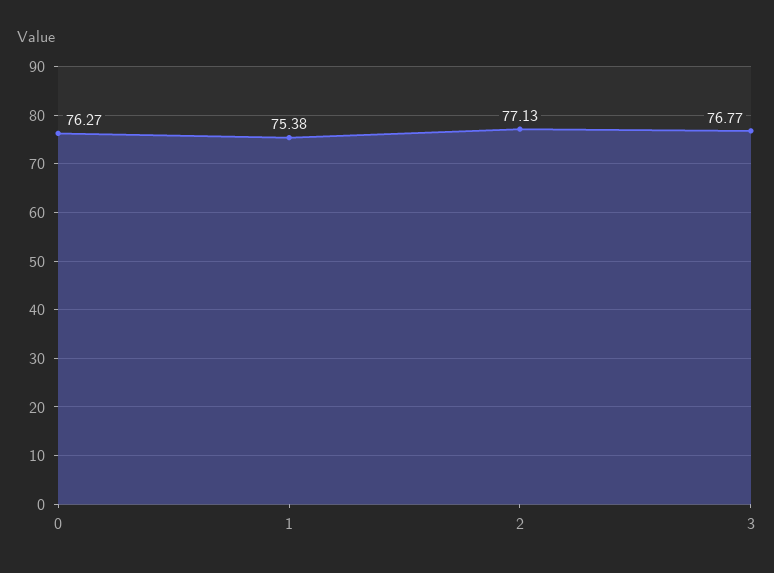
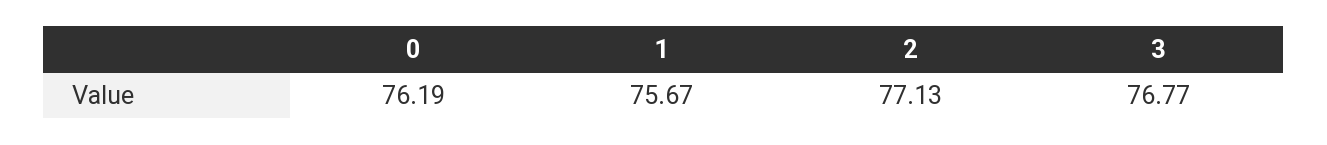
0: 76.27 -> 76.19
1: 75.38 -> 75.67

